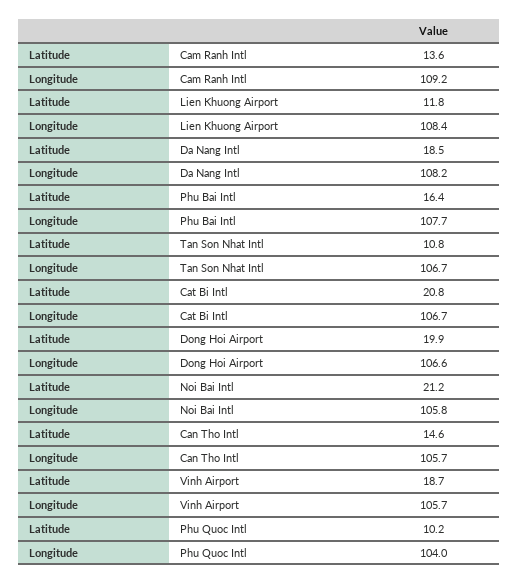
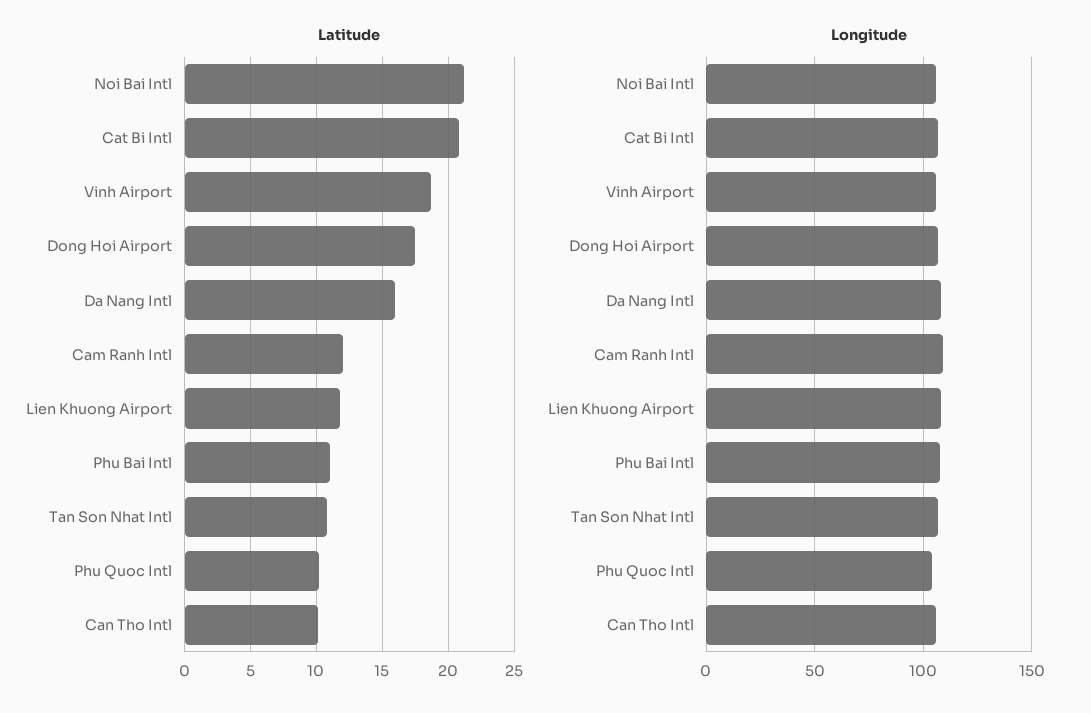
Latitude, Cam Ranh Intl: 13.6 -> 12
Latitude, Da Nang Intl: 18.5 -> 16
Latitude, Phu Bai Intl: 16.4 -> 11
Latitude, Dong Hoi Airport: 19.9 -> 17.5
Latitude, Can Tho Intl: 14.6 -> 10

